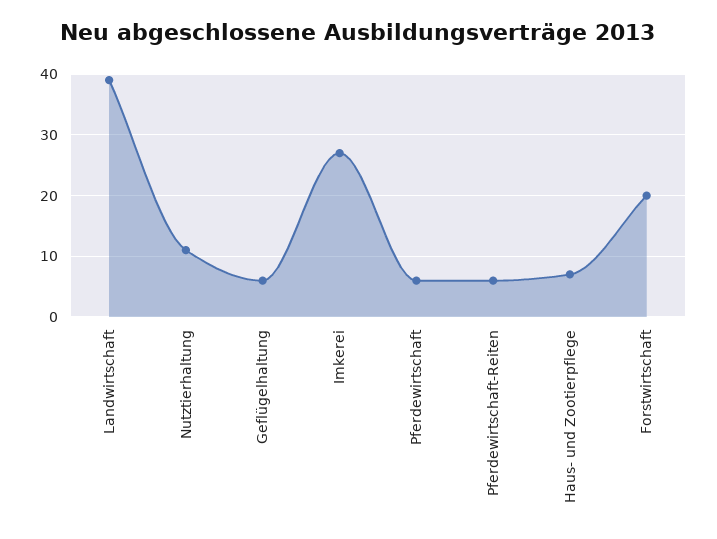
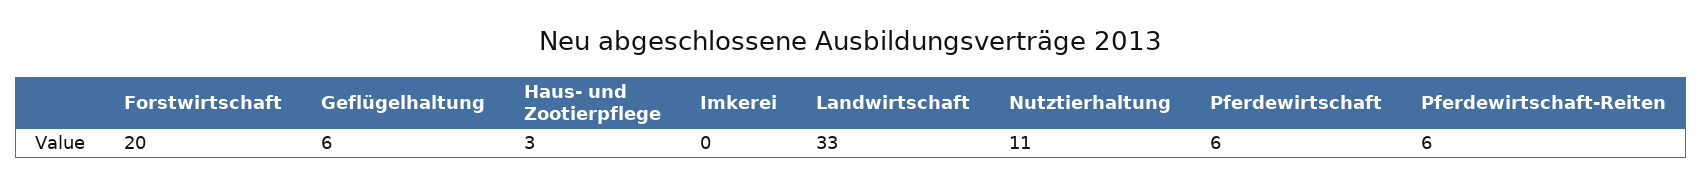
Landwirtschaft: 39 -> 33
Imkerei: 27 -> 0
Haus- und Zootierpflege: 7 -> 3

